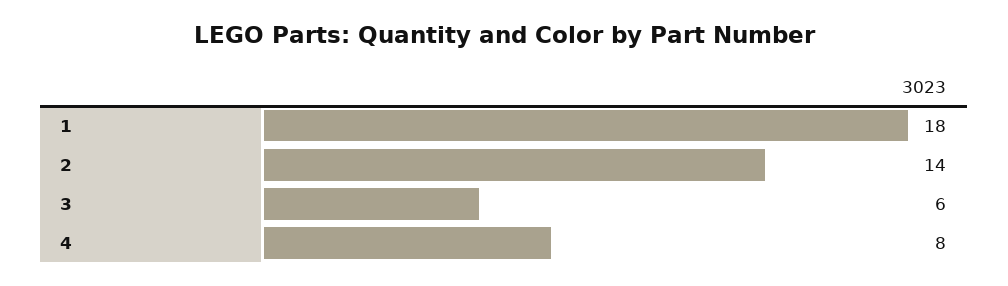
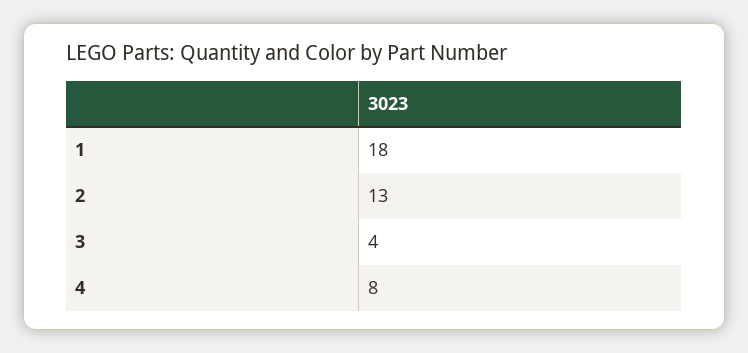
2: 14 -> 13
3: 6 -> 4

